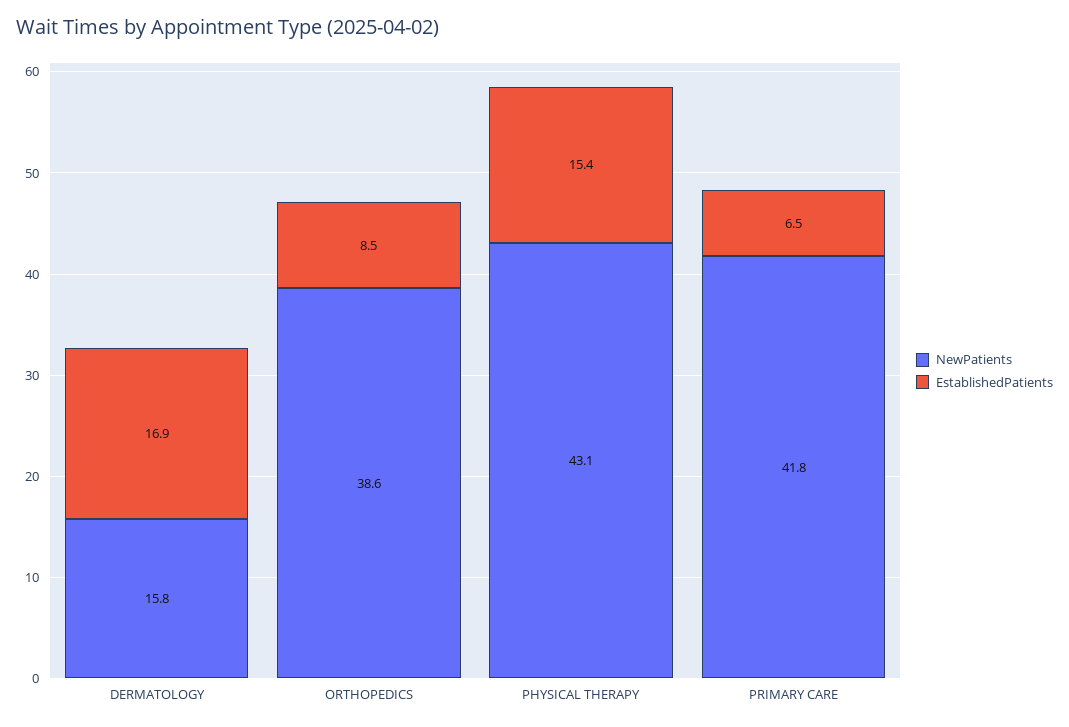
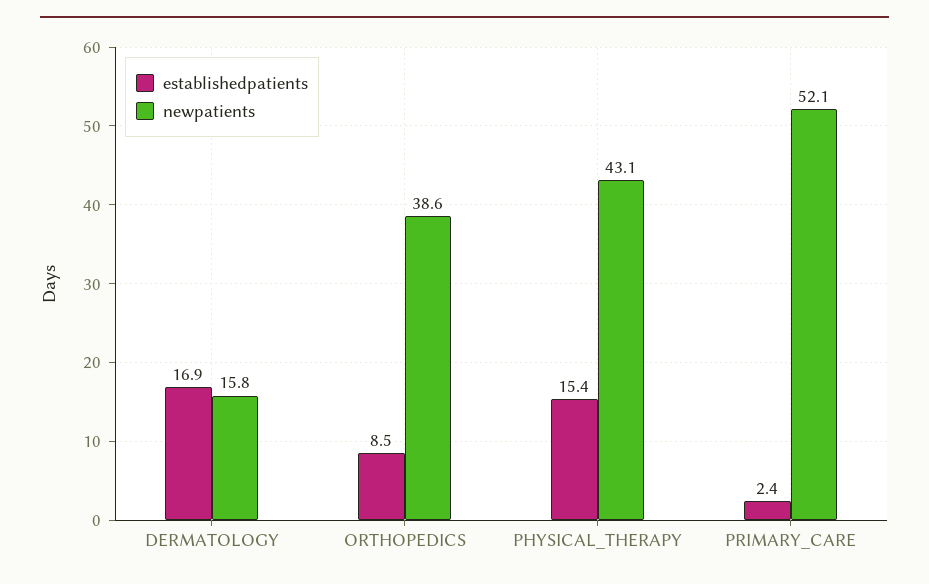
NewPatients, PRIMARY CARE: 41.8 -> 52.1
EstablishedPatients, PRIMARY CARE: 6.5 -> 2.4

